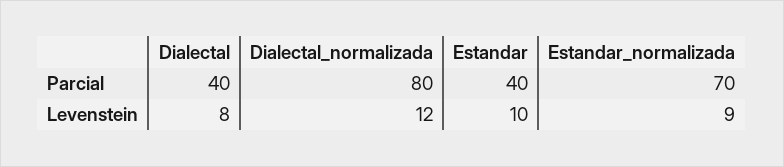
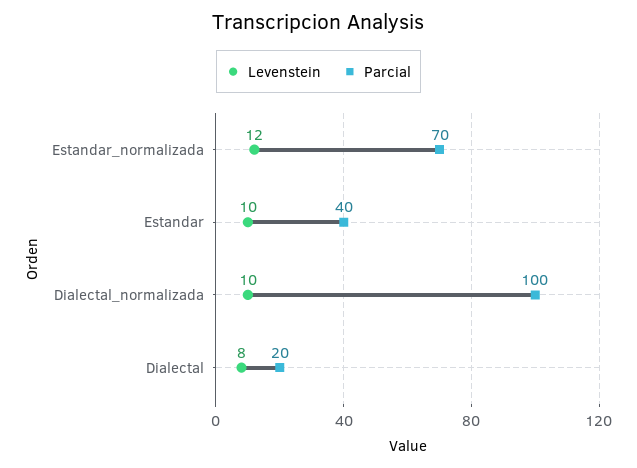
Parcial, Dialectal: 40 -> 20
Parcial, Dialectal_normalizada: 80 -> 100
Levenstein, Dialectal_normalizada: 12 -> 10
Levenstein, Estandar_normalizada: 9 -> 12

